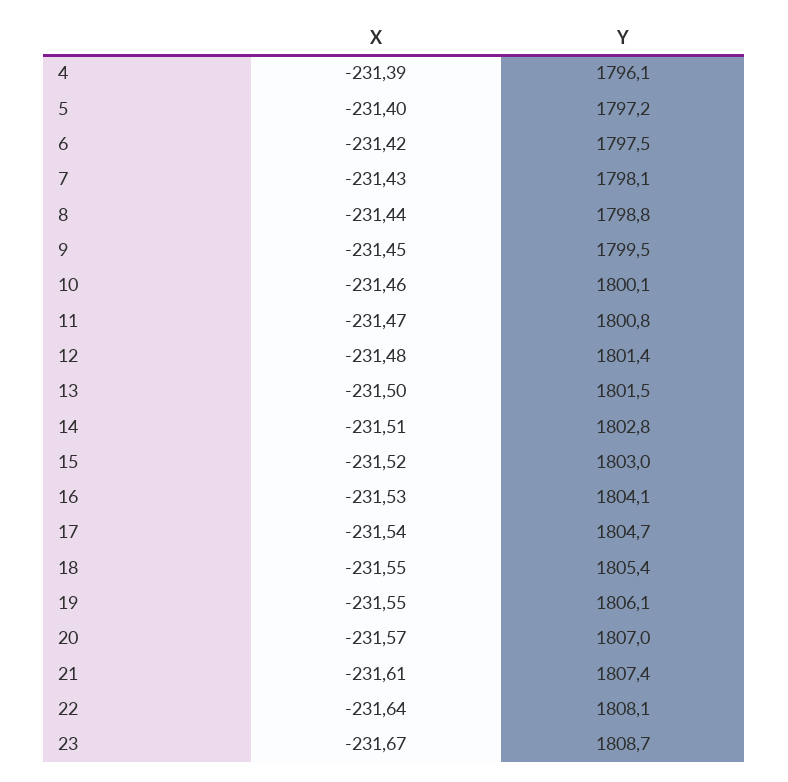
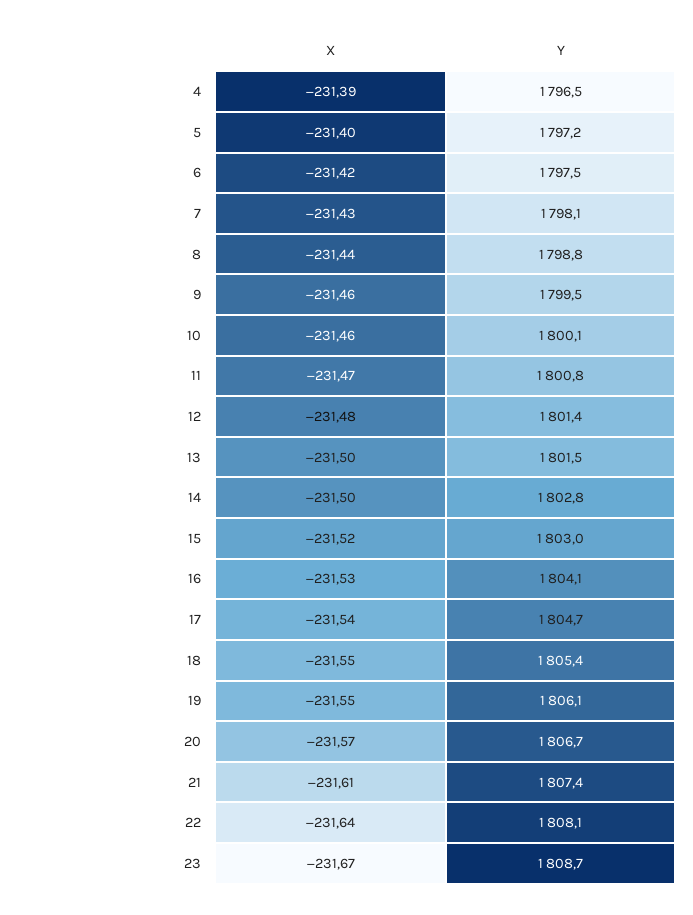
Y, 4: 1796.1 -> 1796.5
X, 9: -231.45 -> -231.46
X, 14: -231.51 -> -231.5
Y, 20: 1807 -> 1806.7

